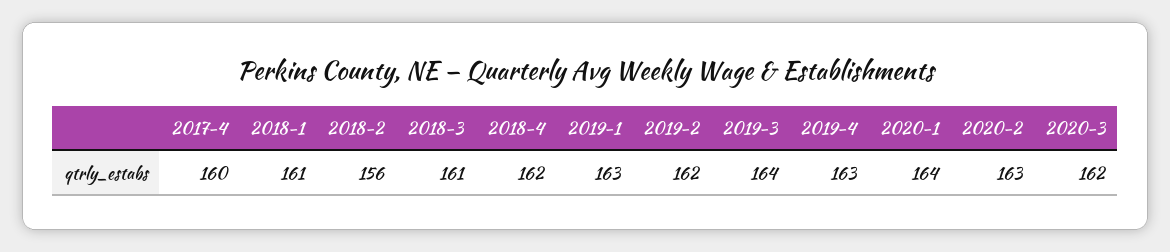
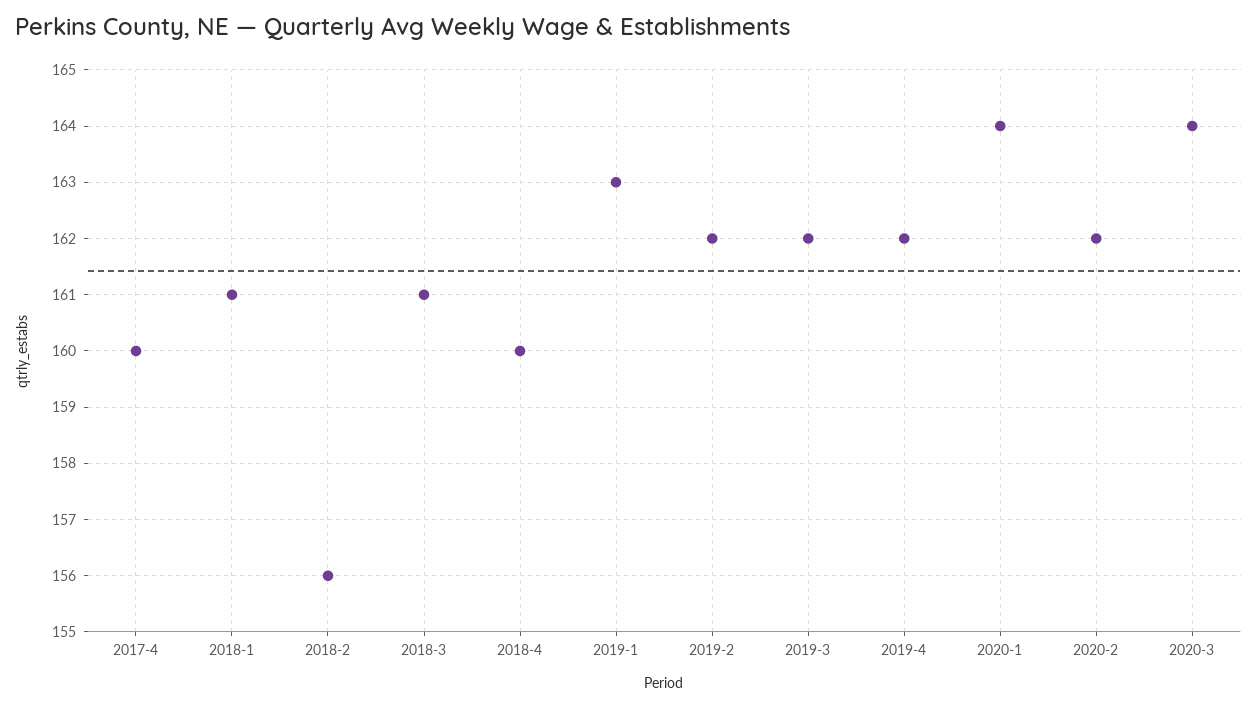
2018-4: 162 -> 160
2019-3: 164 -> 162
2019-4: 163 -> 162
2020-2: 163 -> 162
2020-3: 162 -> 164

